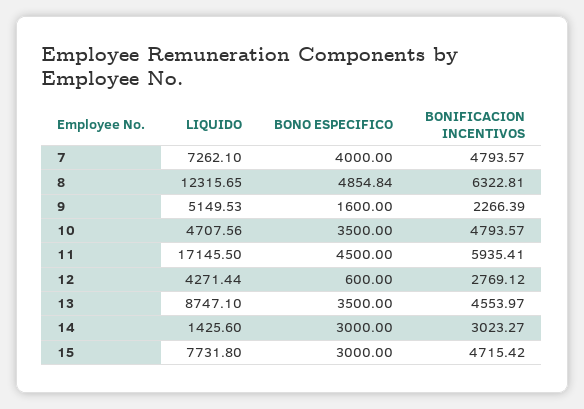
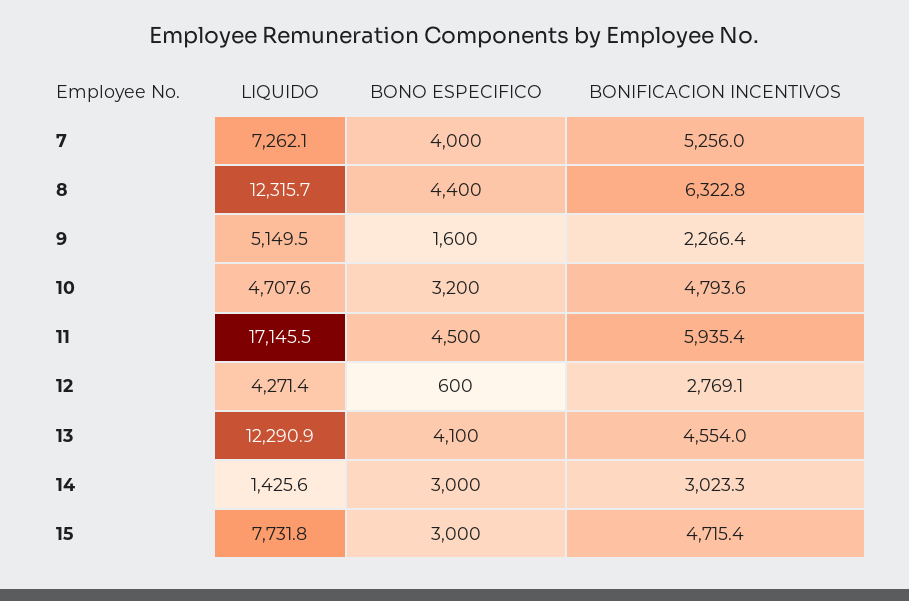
BONIFICACION INCENTIVOS, 7: 4793.57 -> 5256
BONO ESPECIFICO, 8: 4854.84 -> 4400
BONO ESPECIFICO, 10: 3500 -> 3200
LIQUIDO, 13: 8747.1 -> 12290.9
BONO ESPECIFICO, 13: 3500 -> 4100

